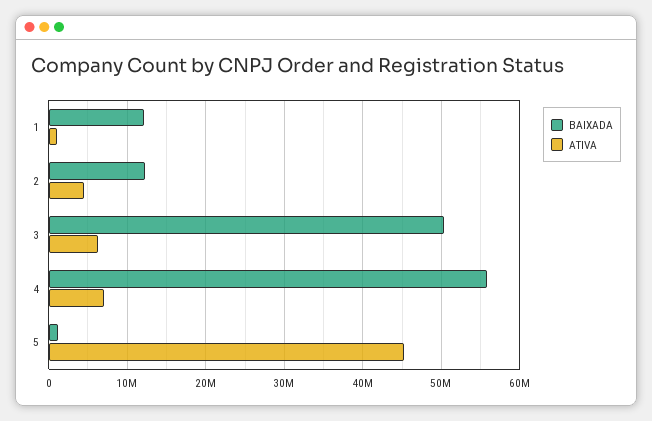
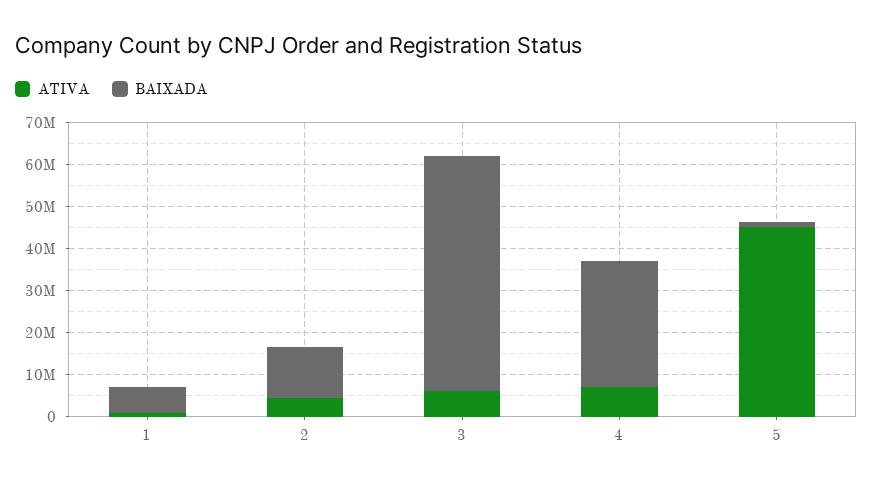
BAIXADA, 1: 12000000 -> 6000000
BAIXADA, 3: 50000000 -> 56000000
BAIXADA, 4: 56000000 -> 30000000

